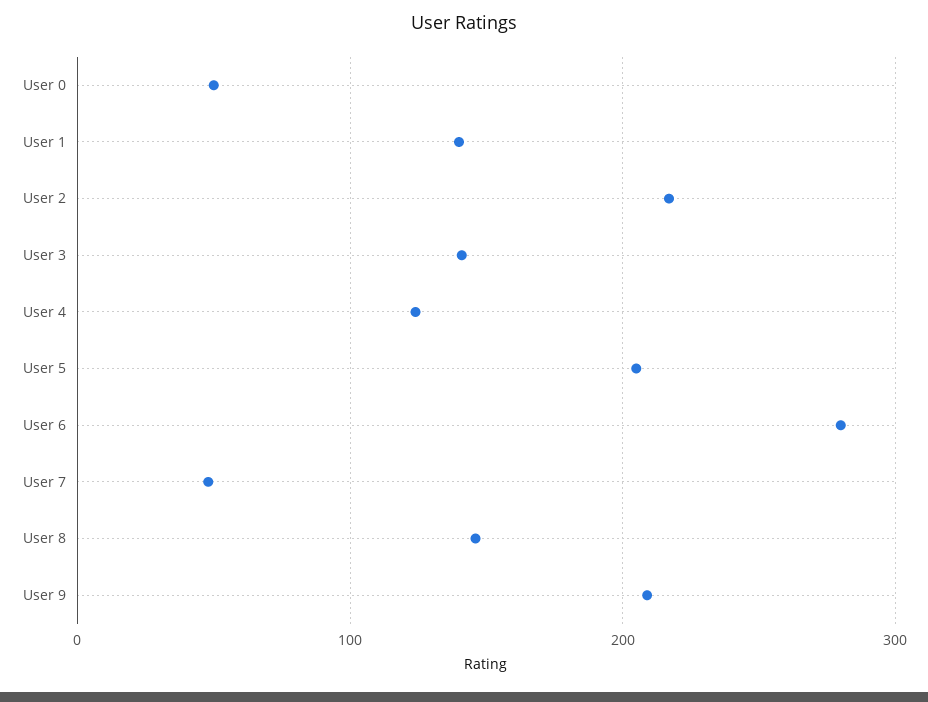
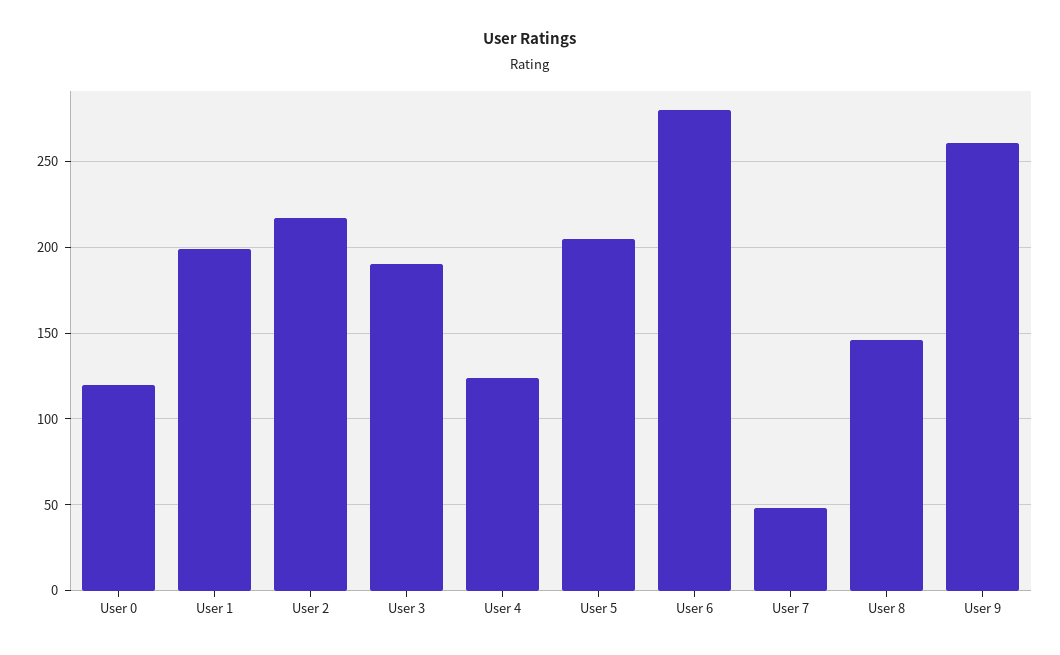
User 0: 50 -> 120
User 1: 140 -> 200
User 3: 140 -> 190
User 9: 210 -> 260

